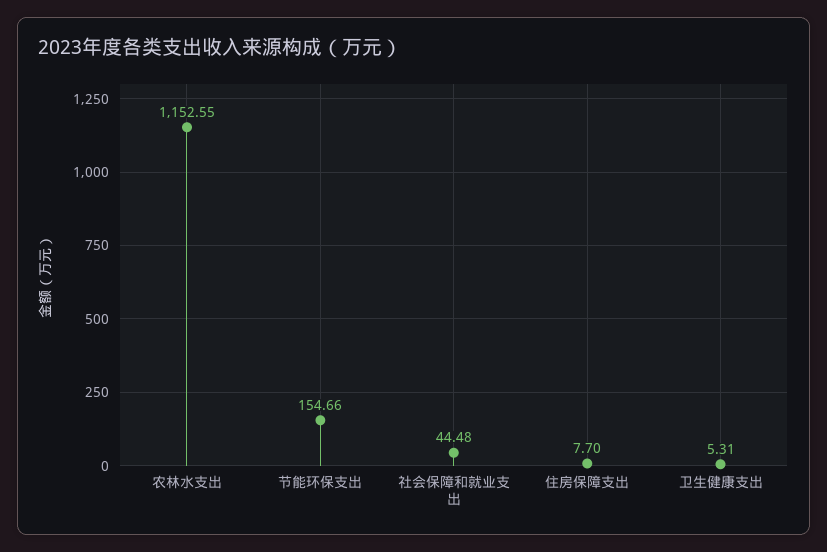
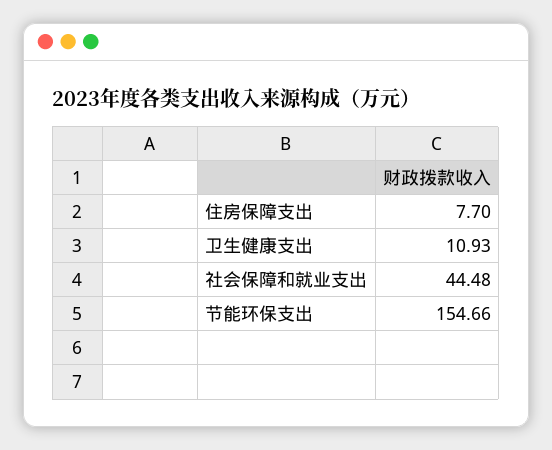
农林水支出: 1152.55 -> none
卫生健康支出: 5.31 -> 10.93

